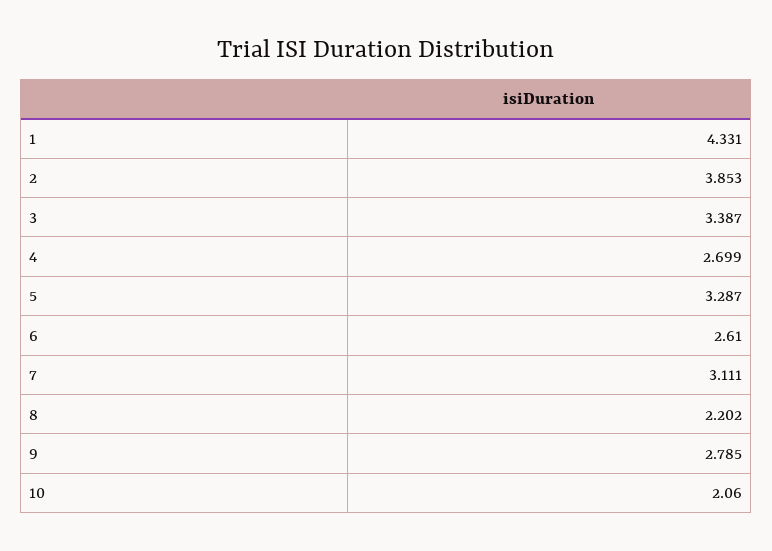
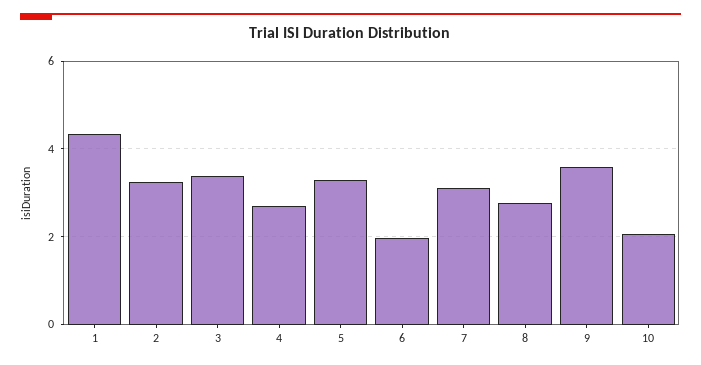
2: 3.853 -> 3.2
6: 2.61 -> 2
8: 2.202 -> 2.8
9: 2.785 -> 3.6

